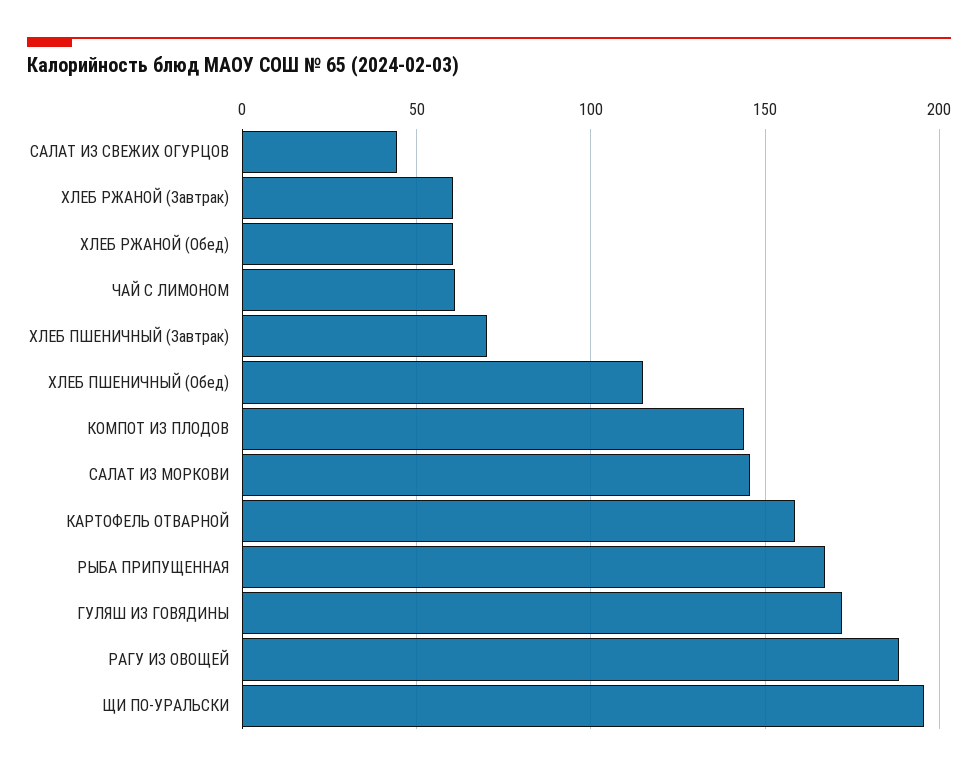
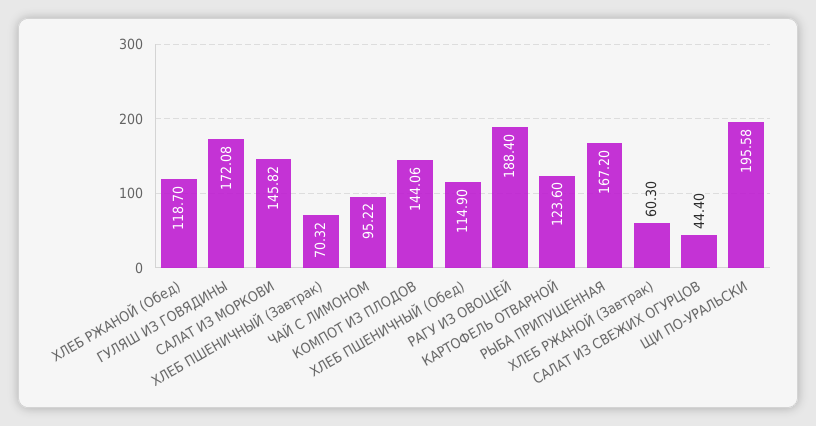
ХЛЕБ РЖАНОЙ (Обед): 60 -> 118.7
ЧАЙ С ЛИМОНОМ: 60 -> 95.22
КАРТОФЕЛЬ ОТВАРНОЙ: 160 -> 123.6

